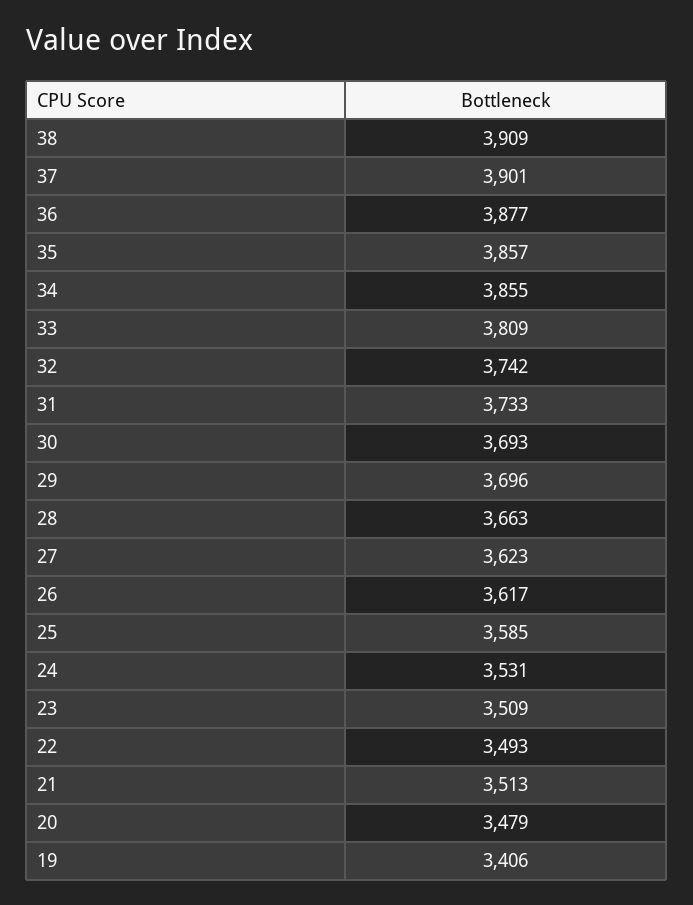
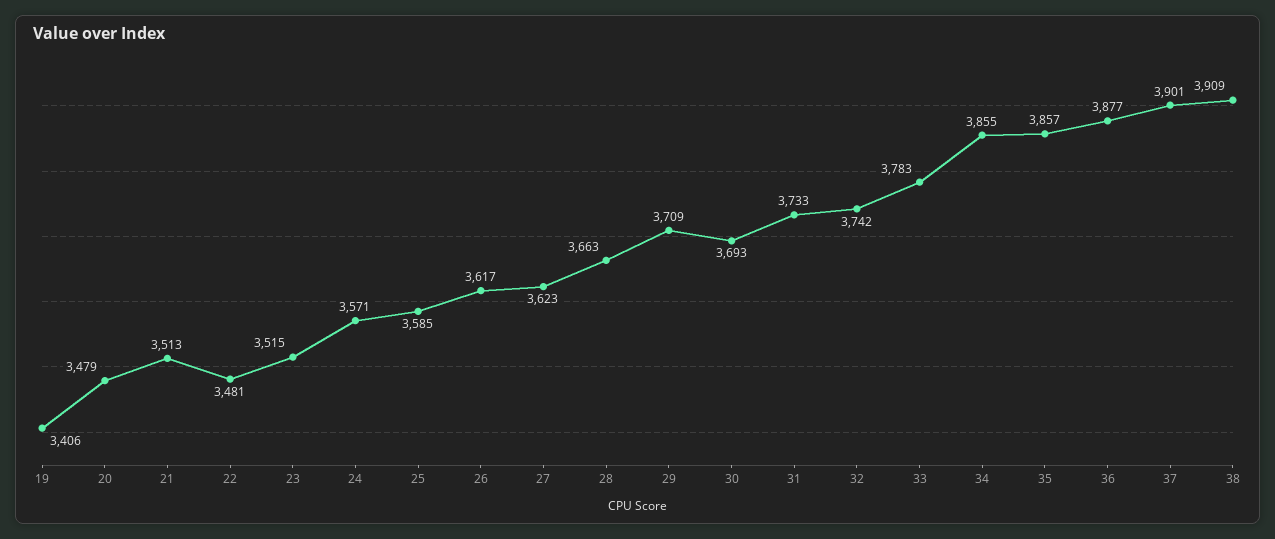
33: 3809 -> 3783
29: 3696 -> 3709
24: 3531 -> 3571
23: 3509 -> 3515
22: 3493 -> 3481

